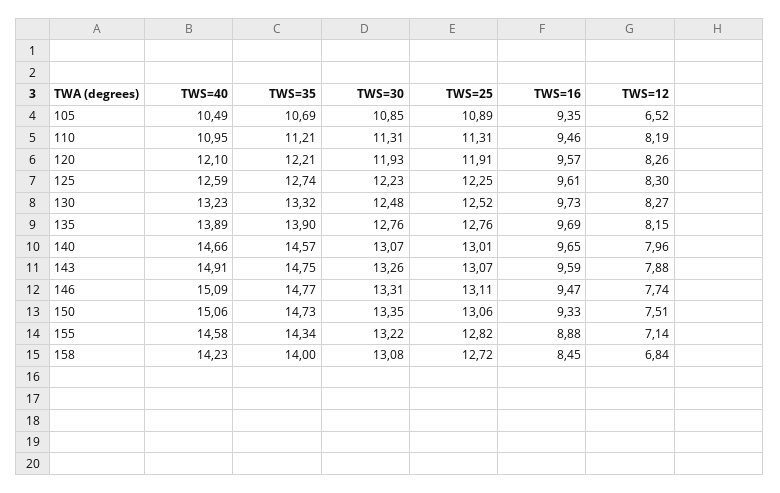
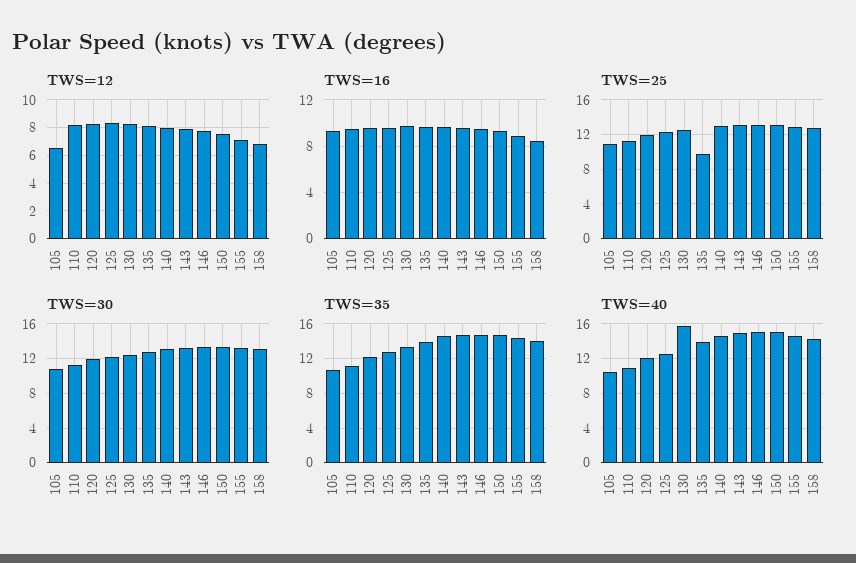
TWS=40, 130: 13.23 -> 16
TWS=25, 135: 12.76 -> 10

